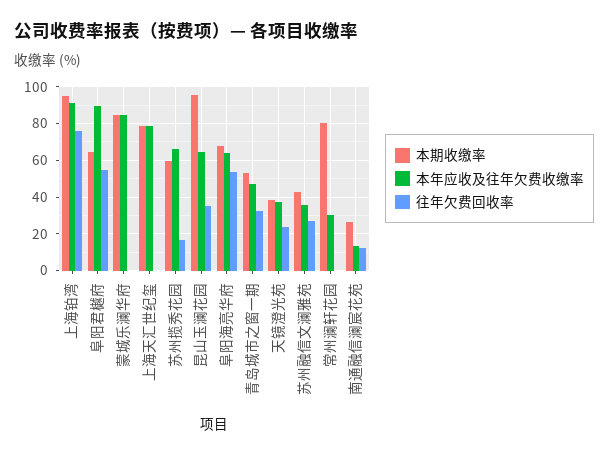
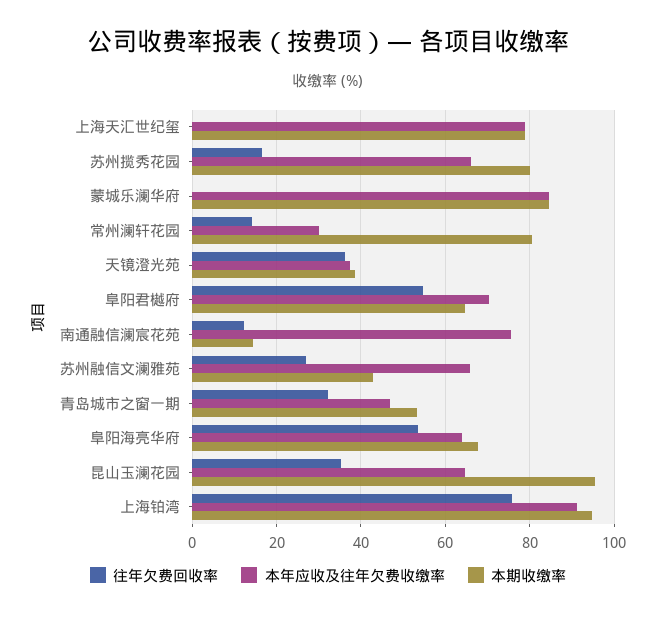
本年应收及往年欠费收缴率, 阜阳君樾府: 90 -> 70
本期收缴率, 苏州揽秀花园: 60 -> 80
往年欠费回收率, 天镜澄光苑: 25 -> 36
本年应收及往年欠费收缴率, 苏州融信文澜雅苑: 35 -> 66
往年欠费回收率, 常州澜轩花园: 0 -> 14
本期收缴率, 南通融信澜宸花苑: 25 -> 14
本年应收及往年欠费收缴率, 南通融信澜宸花苑: 15 -> 76

